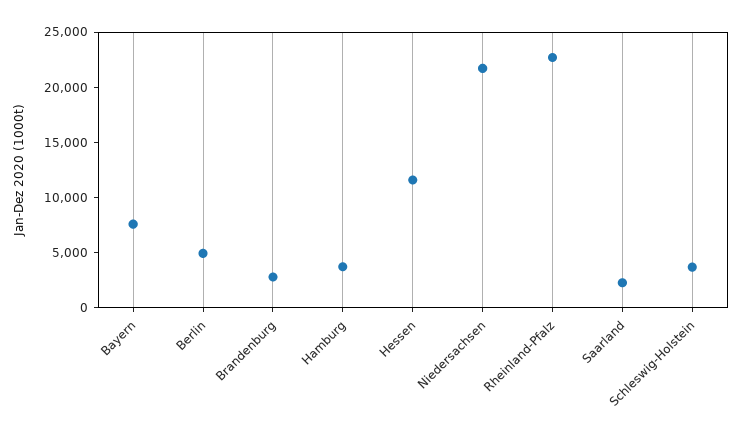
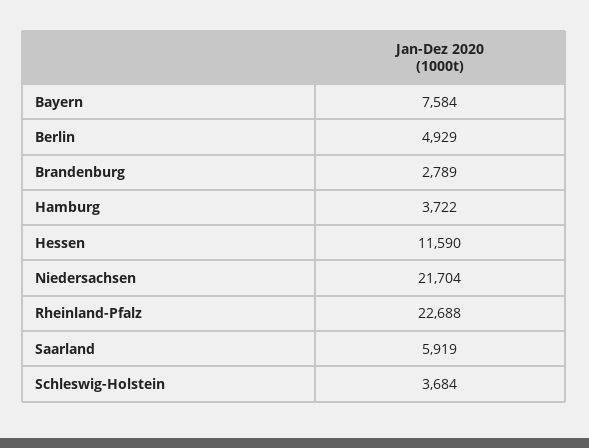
Saarland: 2000 -> 5919

